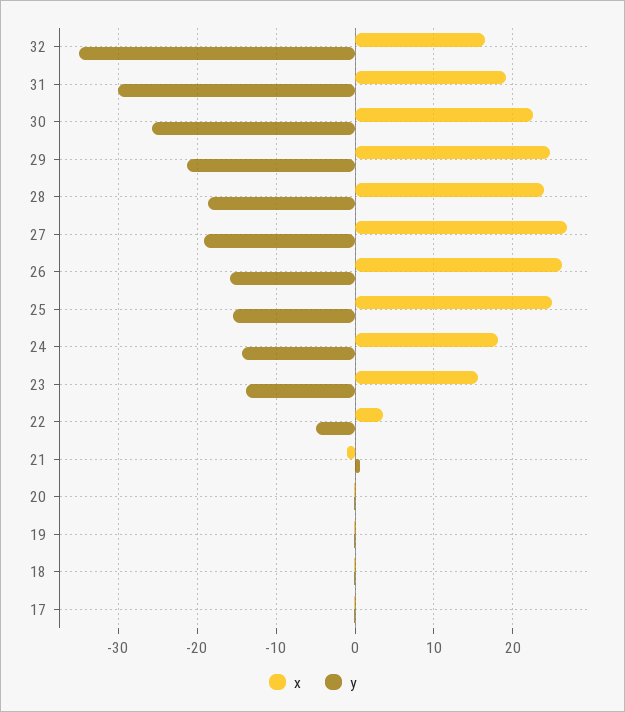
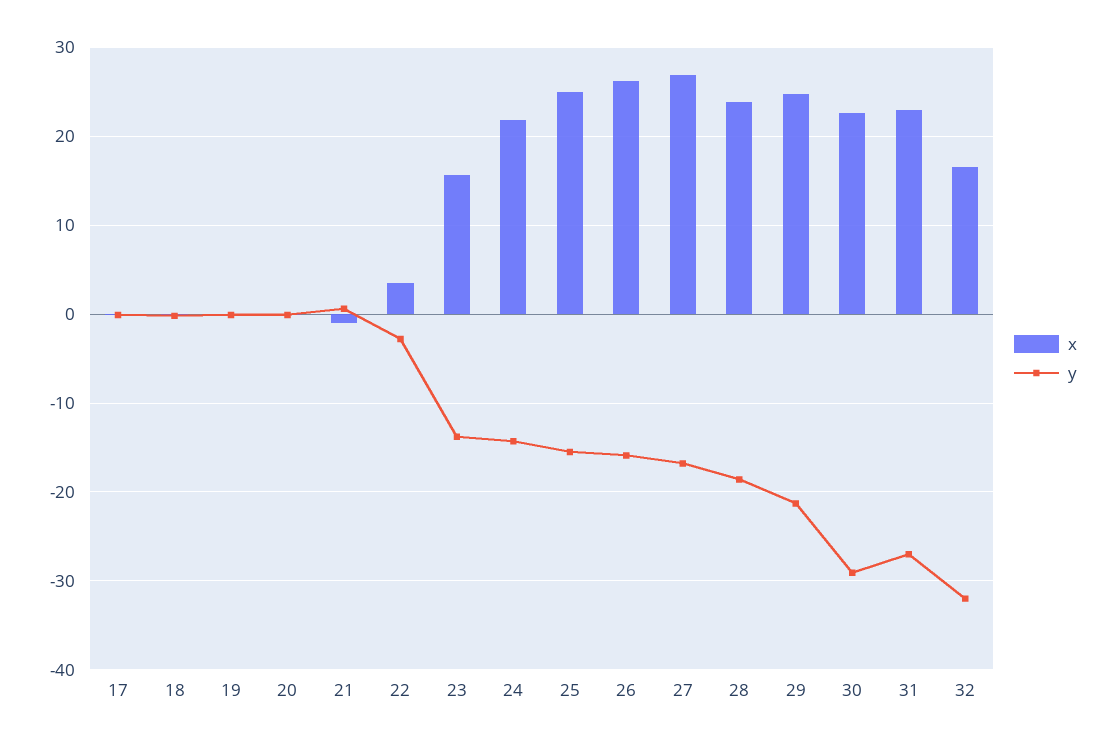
y, 32: -35 -> -32
x, 31: 19 -> 23
y, 31: -30 -> -27
y, 30: -26 -> -29
y, 27: -19 -> -17
x, 24: 18 -> 22
y, 22: -5 -> -3

